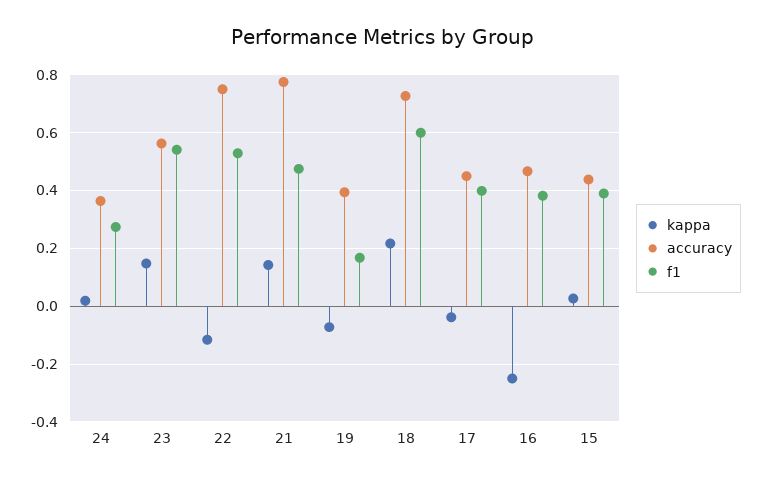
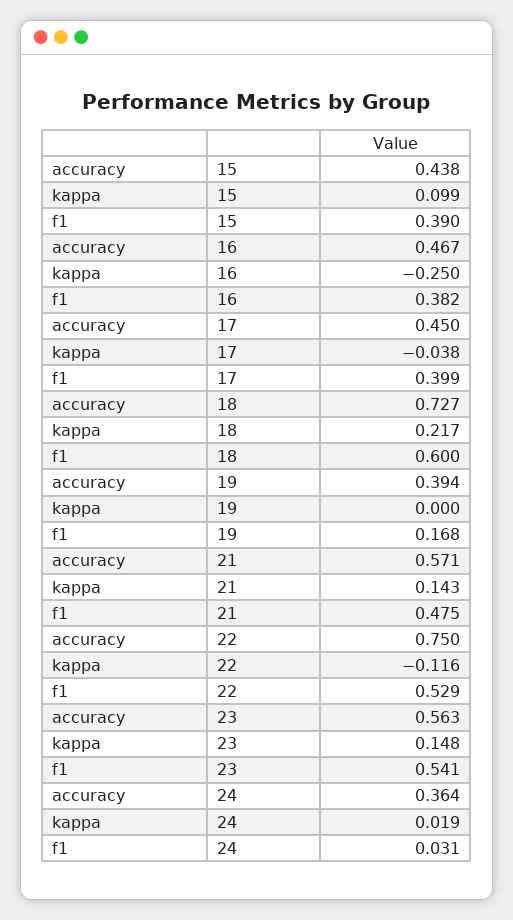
f1, 24: 0.275 -> 0.031
accuracy, 21: 0.775 -> 0.571
kappa, 19: -0.075 -> 0
kappa, 15: 0.025 -> 0.099

